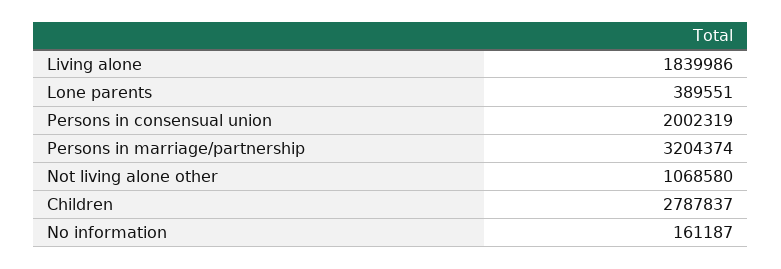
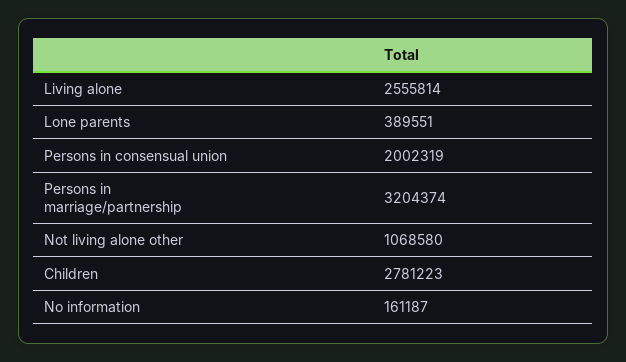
Living alone: 1839986 -> 2555814
Children: 2787837 -> 2781223

